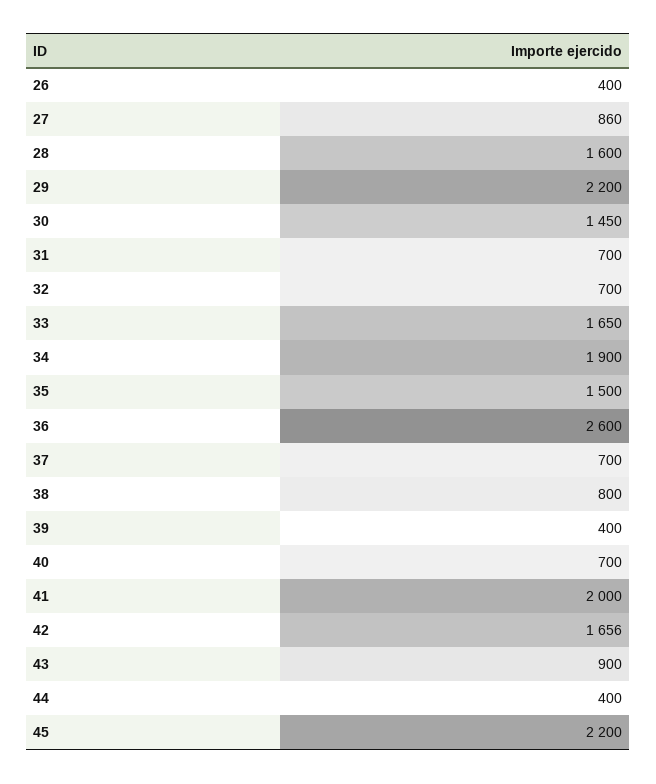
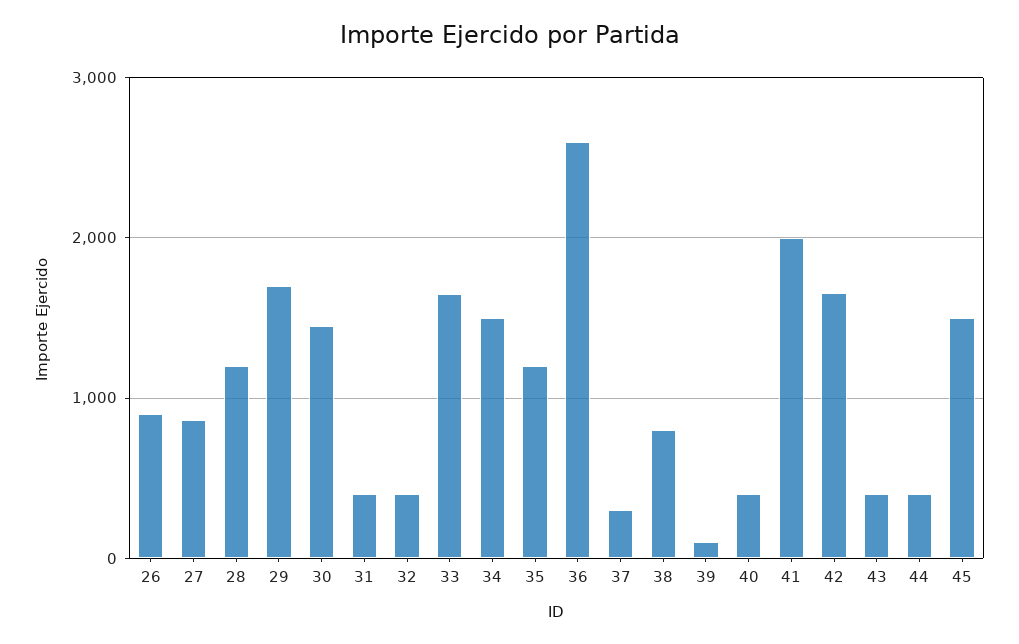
26: 400 -> 900
28: 1600 -> 1200
29: 2200 -> 1700
31: 700 -> 400
32: 700 -> 400
34: 1900 -> 1500
35: 1500 -> 1200
37: 700 -> 300
39: 400 -> 100
40: 700 -> 400
43: 900 -> 400
45: 2200 -> 1500

